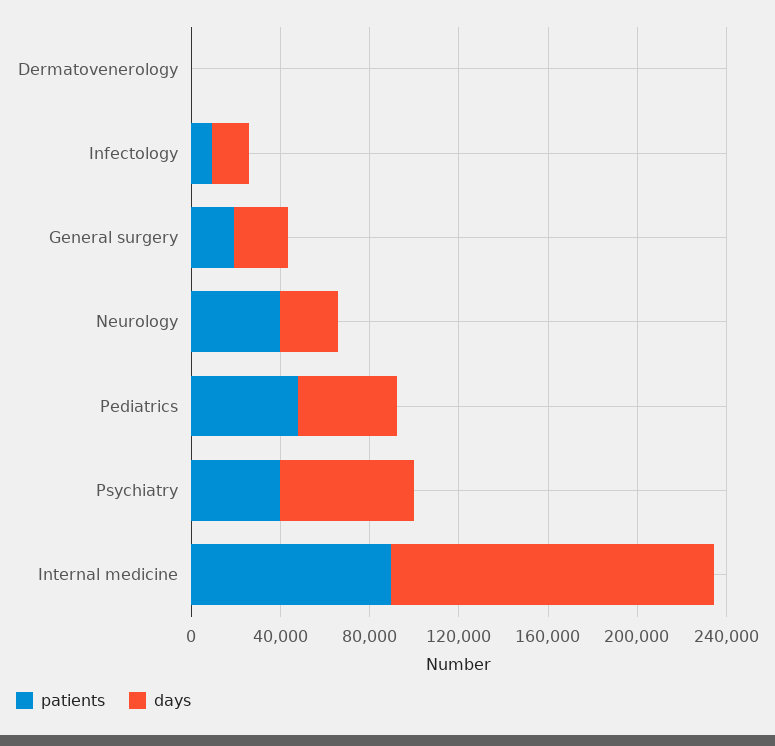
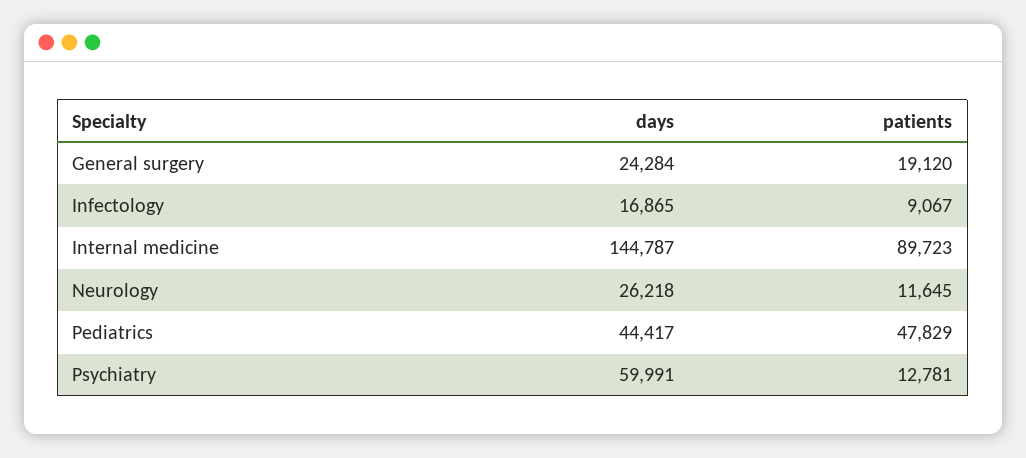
patients, Dermatovenerology: 0 -> none
days, Dermatovenerology: 0 -> none
patients, Neurology: 40000 -> 11645
patients, Psychiatry: 40000 -> 12781

